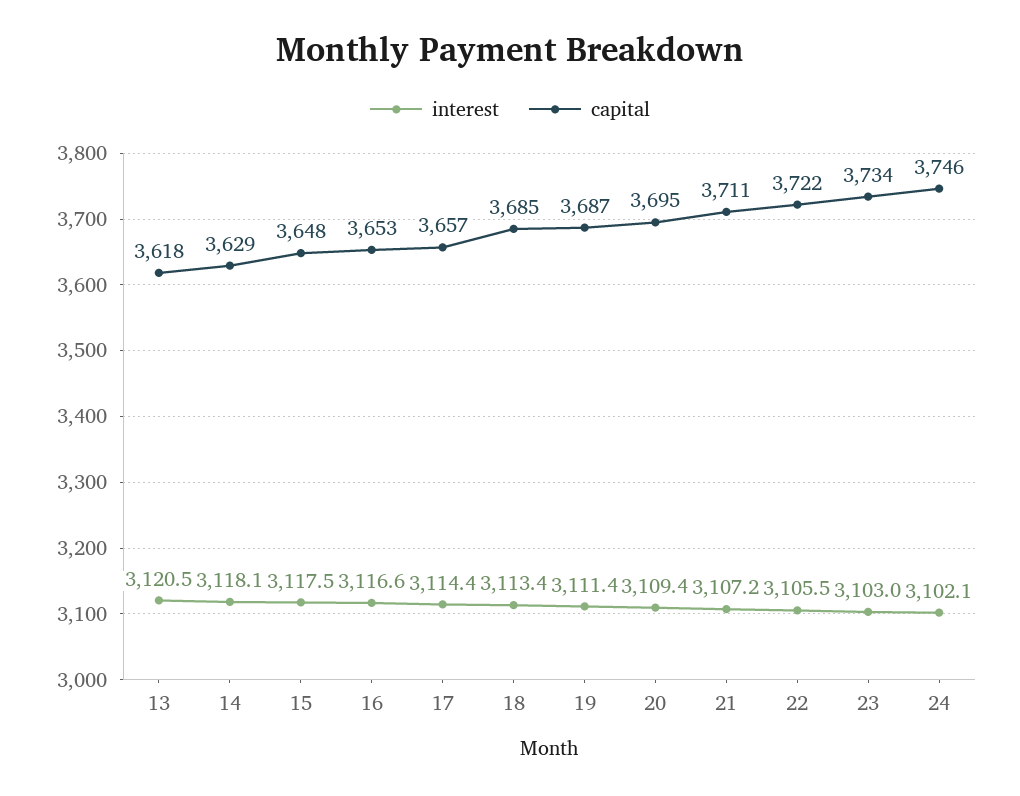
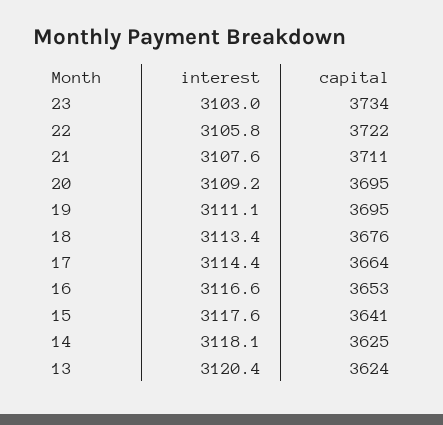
interest, 13: 3120.5 -> 3120.4
capital, 13: 3618 -> 3624
capital, 14: 3629 -> 3625
interest, 15: 3117.5 -> 3117.6
capital, 15: 3648 -> 3641
capital, 17: 3657 -> 3664
capital, 18: 3685 -> 3676
interest, 19: 3111.4 -> 3111.1
capital, 19: 3687 -> 3695
interest, 20: 3109.4 -> 3109.2
interest, 21: 3107.2 -> 3107.6
interest, 22: 3105.5 -> 3105.8
interest, 24: 3102.1 -> none
capital, 24: 3746 -> none

